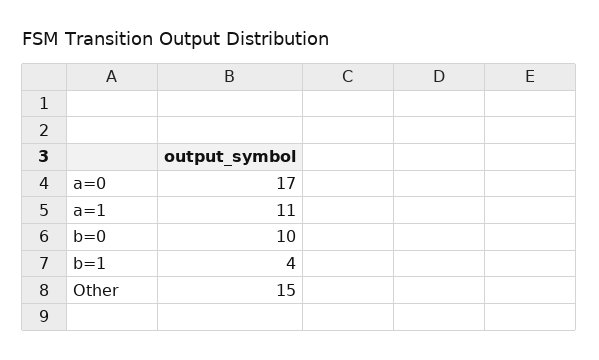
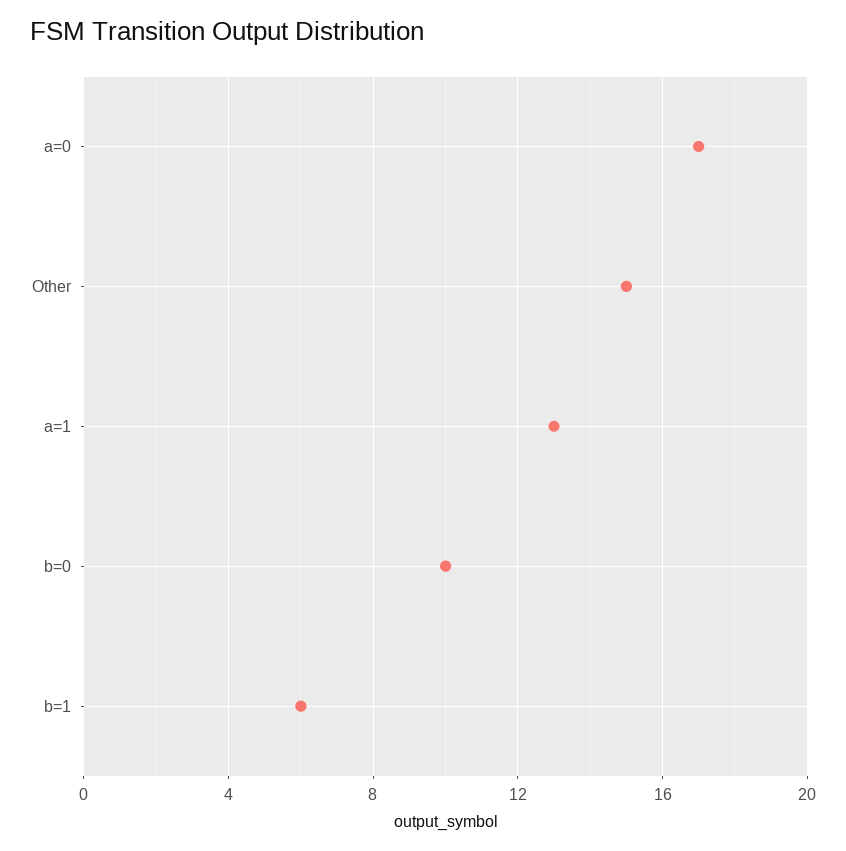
a=1: 11 -> 13
b=1: 4 -> 6

